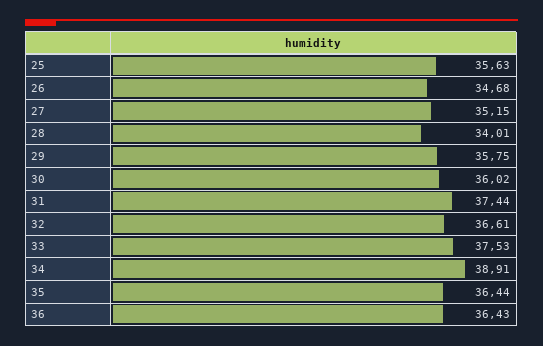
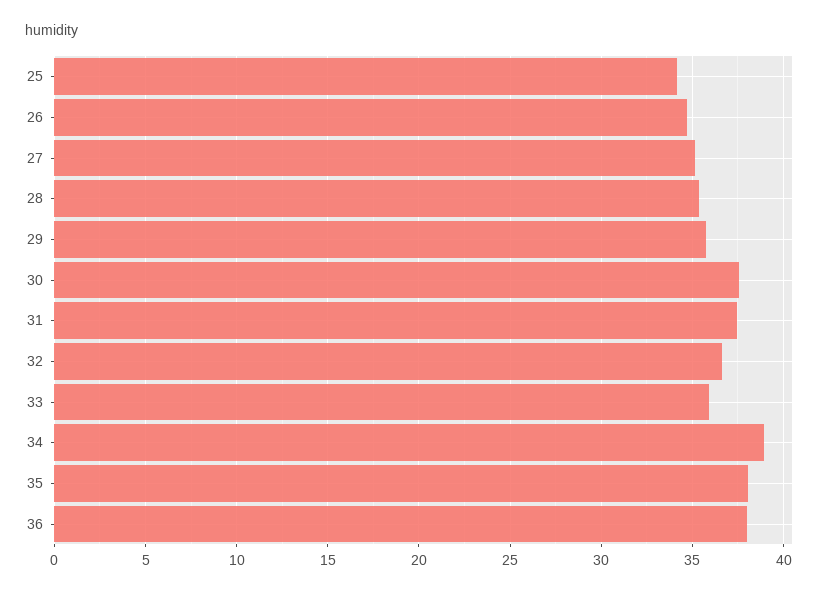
25: 35.63 -> 34
28: 34.01 -> 35.5
30: 36.02 -> 37.5
33: 37.53 -> 36
35: 36.44 -> 38
36: 36.43 -> 38

